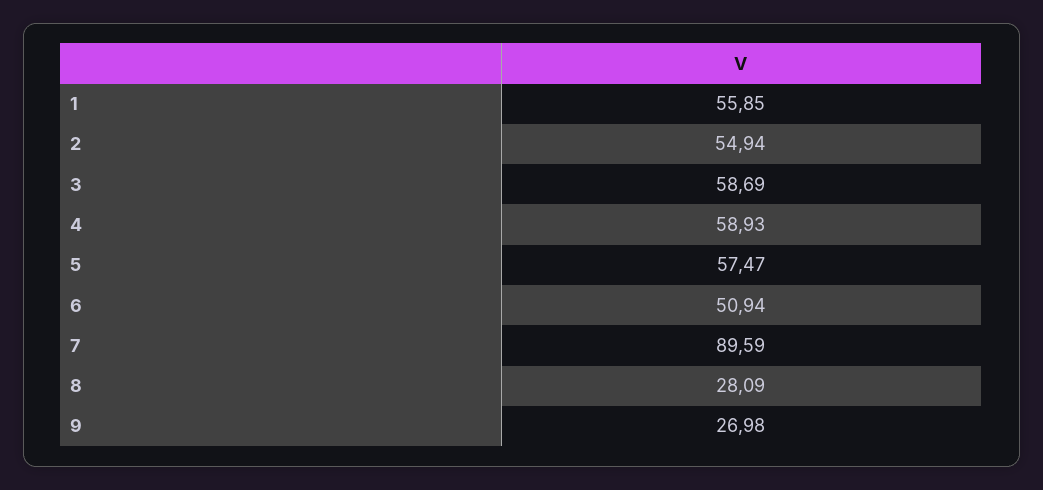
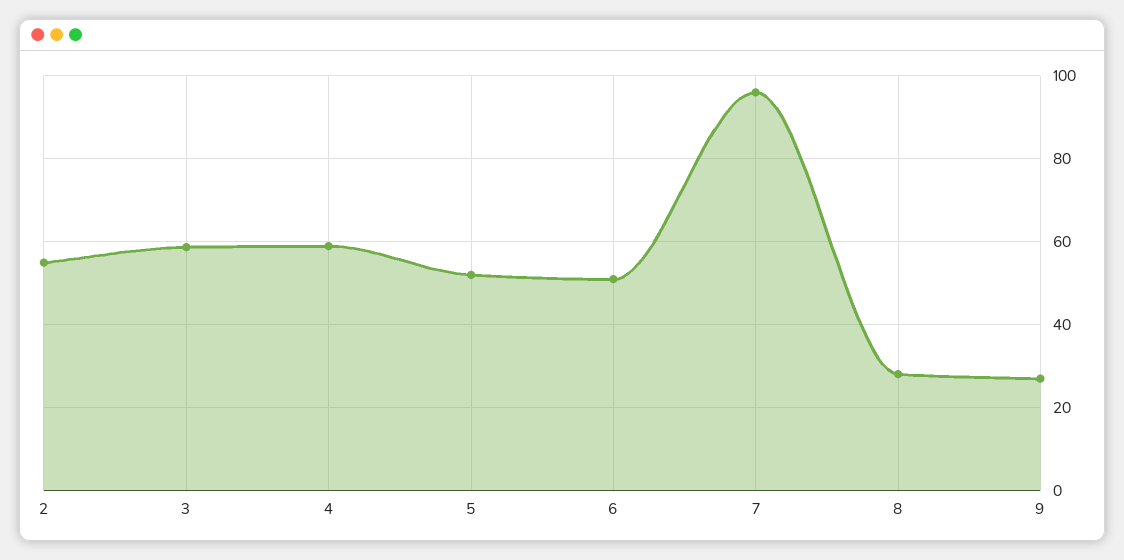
1: 55.85 -> none
5: 57.47 -> 52
7: 89.59 -> 96

